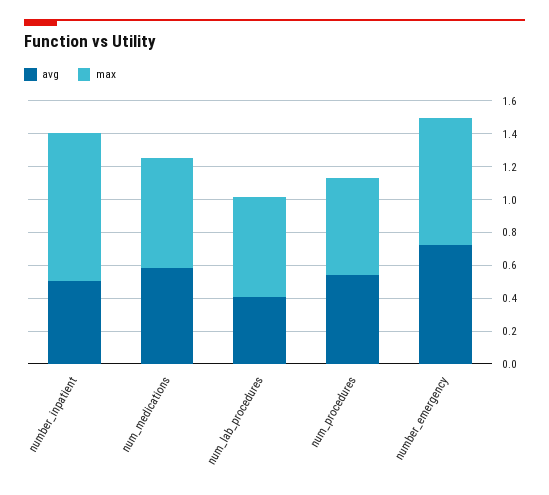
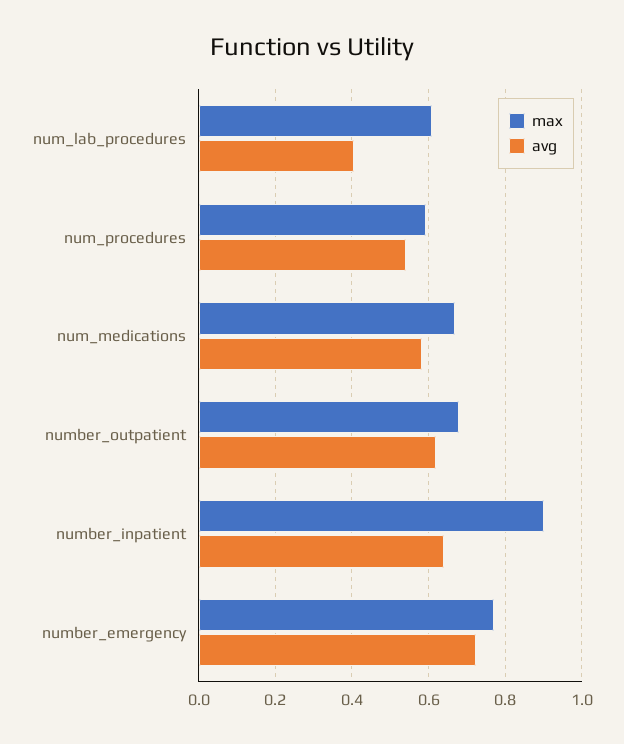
avg, number_inpatient: 0.5 -> 0.64
max, number_outpatient: none -> 0.68
avg, number_outpatient: none -> 0.62

